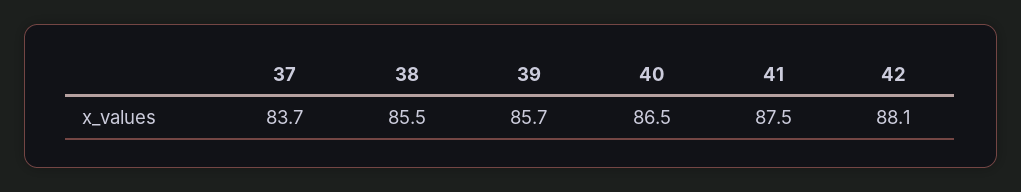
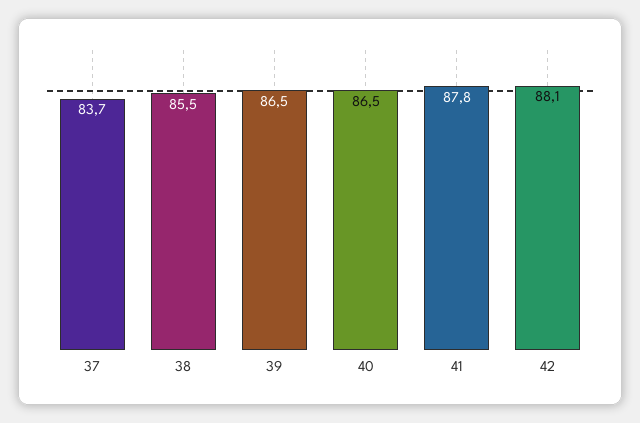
39: 85.7 -> 86.5
41: 87.5 -> 87.8

